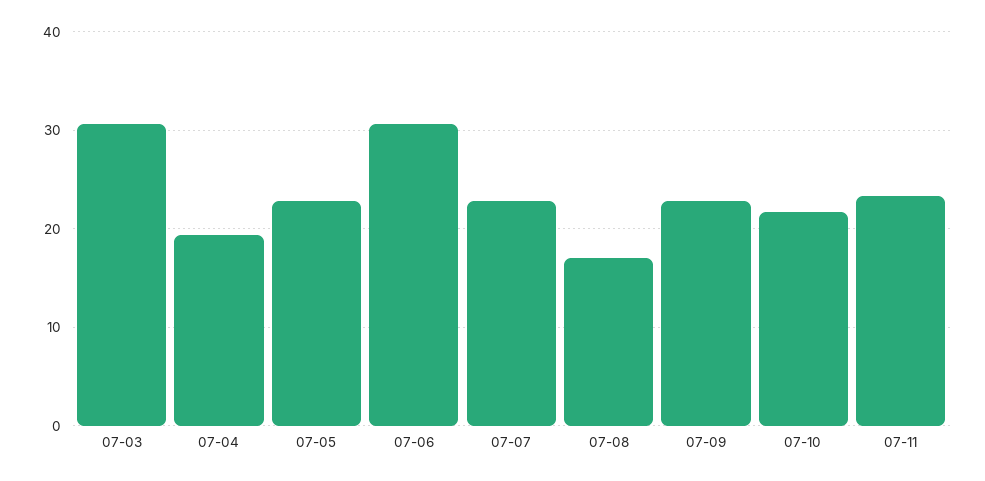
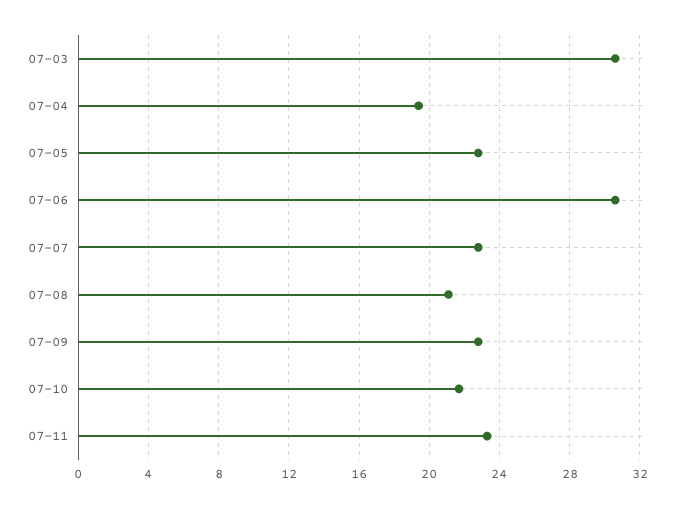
07-08: 17 -> 21

